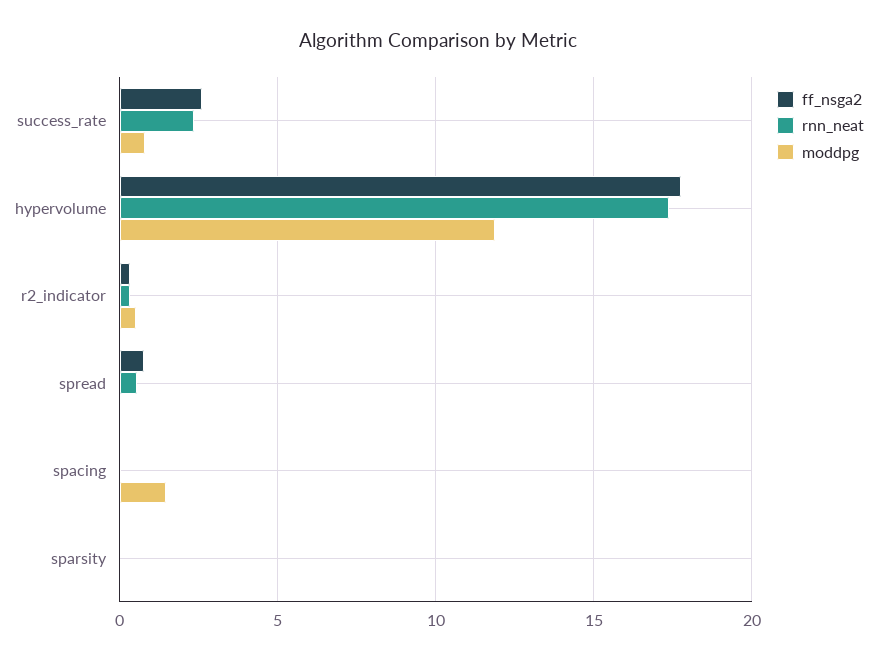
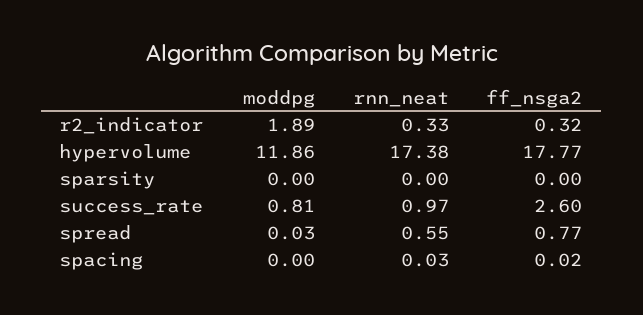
rnn_neat, success_rate: 2.5 -> 0.97
moddpg, r2_indicator: 0.5 -> 1.89
moddpg, spacing: 1.5 -> 0

